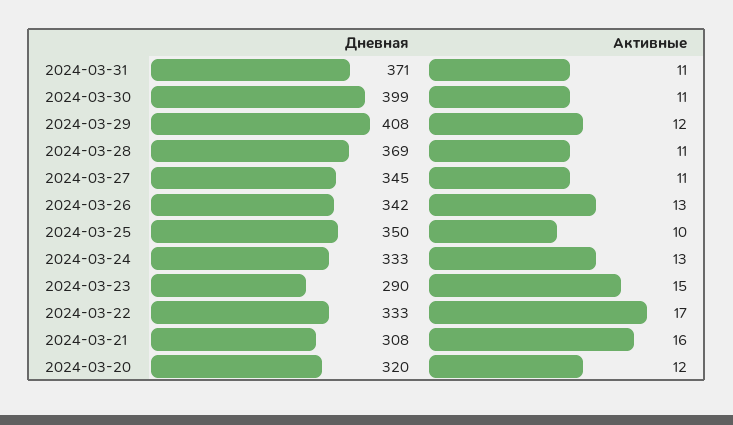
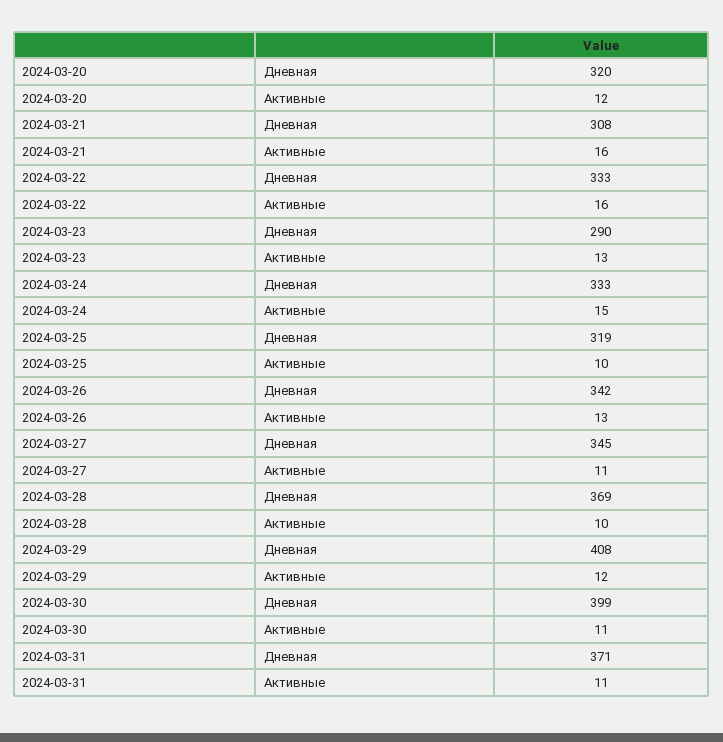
Активные, 2024-03-28: 11 -> 10
Дневная, 2024-03-25: 350 -> 319
Активные, 2024-03-24: 13 -> 15
Активные, 2024-03-23: 15 -> 13
Активные, 2024-03-22: 17 -> 16

